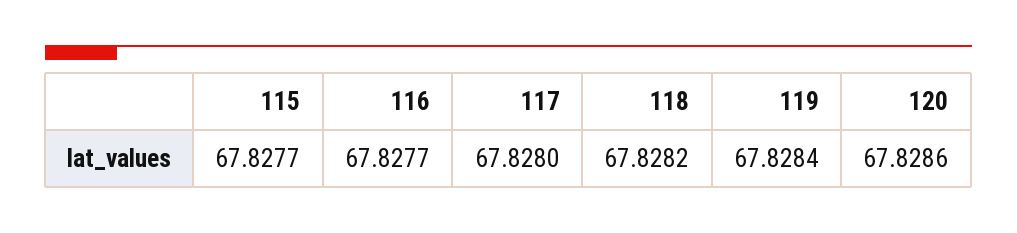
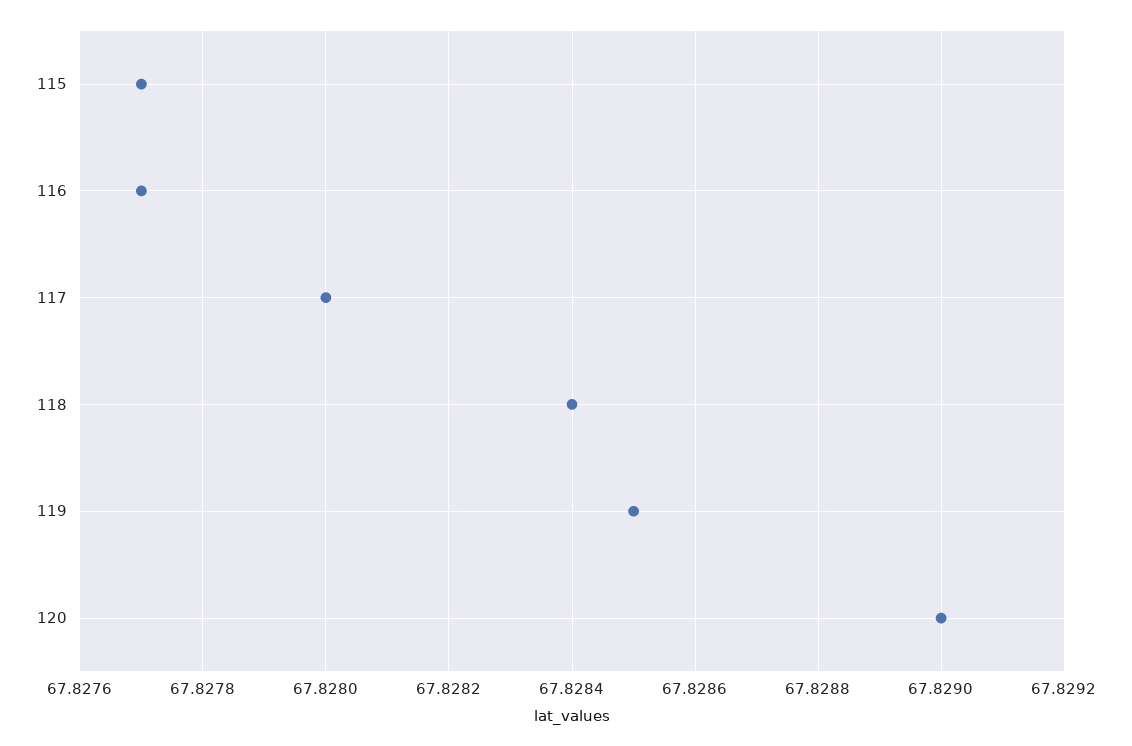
118: 67.8282 -> 67.8284
119: 67.8284 -> 67.8285
120: 67.8286 -> 67.829

